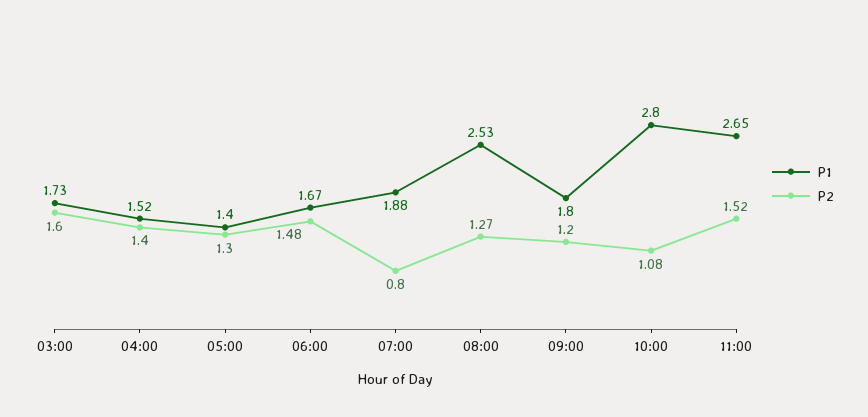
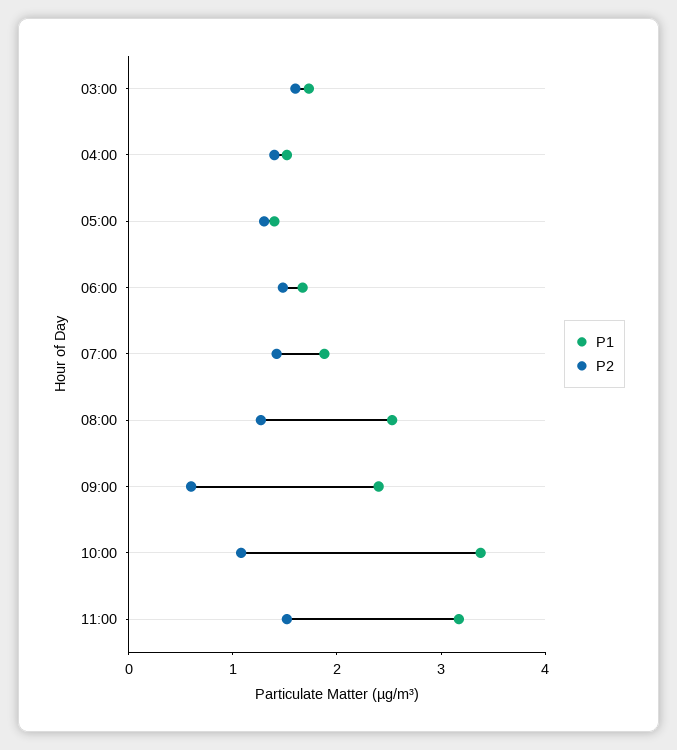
P2, 07:00: 0.8 -> 1.4
P1, 09:00: 1.8 -> 2.4
P2, 09:00: 1.2 -> 0.6
P1, 10:00: 2.8 -> 3.4
P1, 11:00: 2.65 -> 3.2

